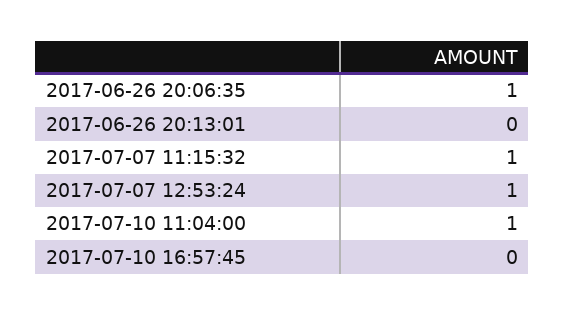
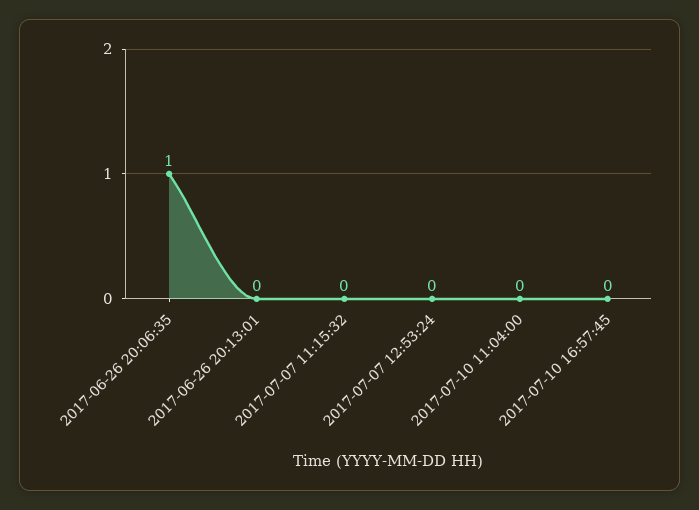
2017-07-07 11:15:32: 1 -> 0
2017-07-07 12:53:24: 1 -> 0
2017-07-10 11:04:00: 1 -> 0

